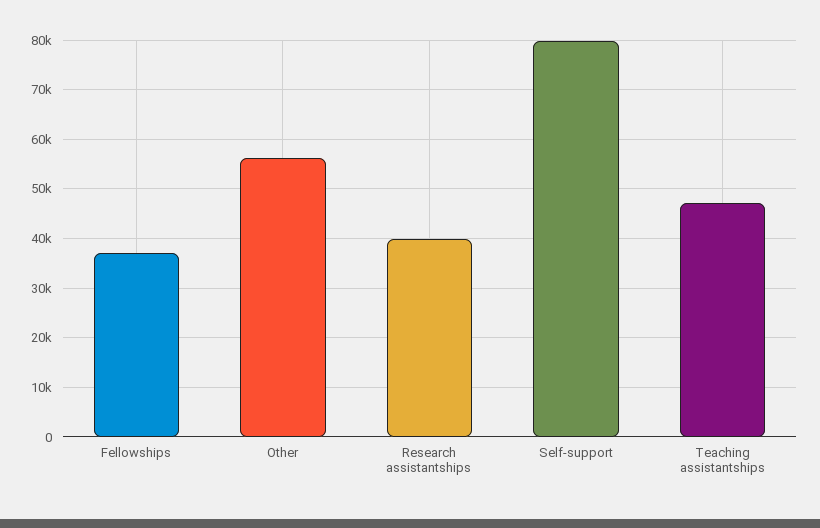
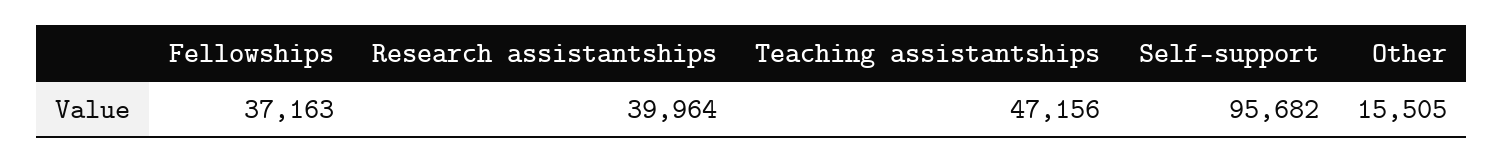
Other: 56000 -> 15505
Self-support: 80000 -> 95682

